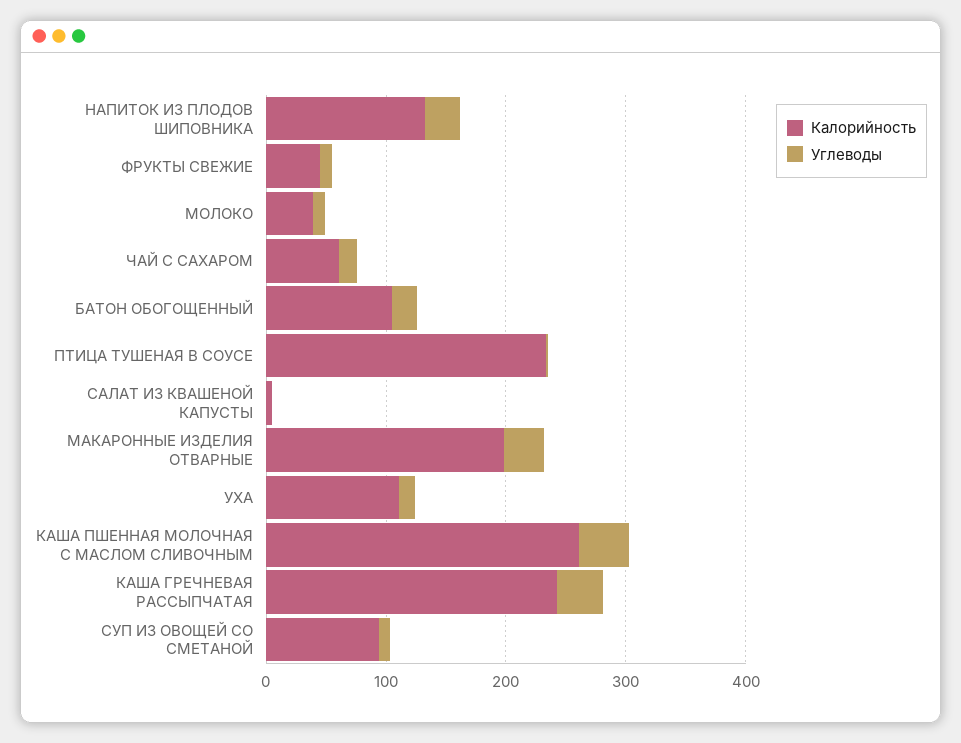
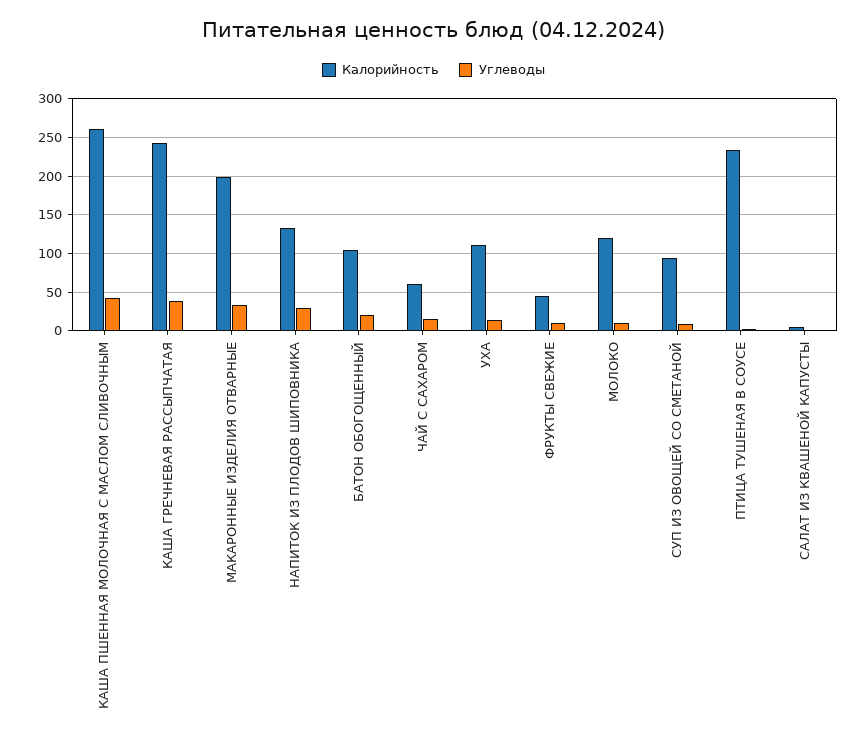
Калорийность, МОЛОКО: 40 -> 120

